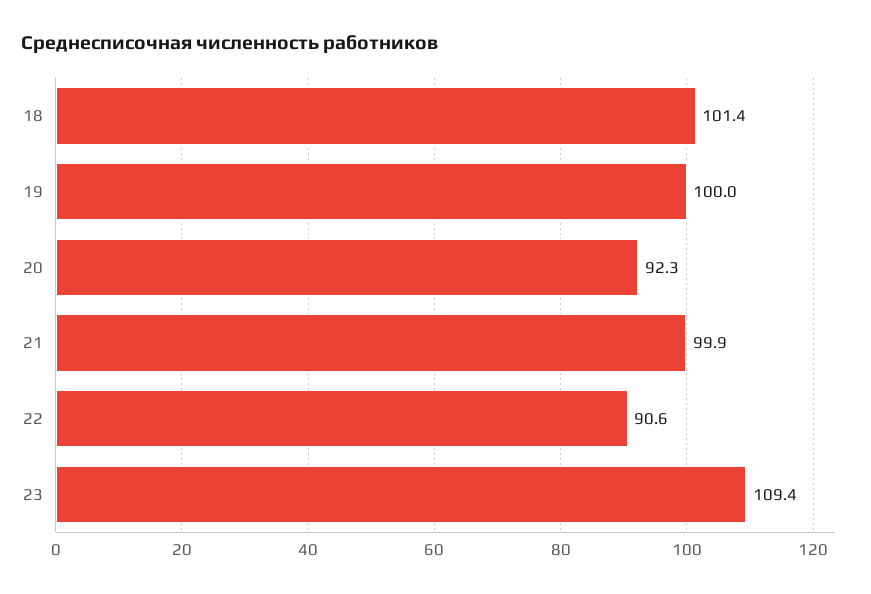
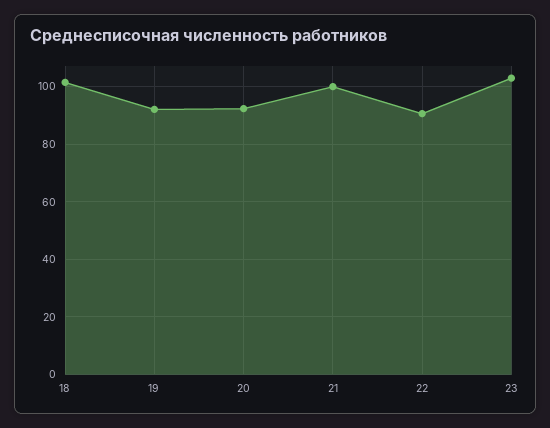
19: 100 -> 92.5
23: 109.4 -> 102.5

